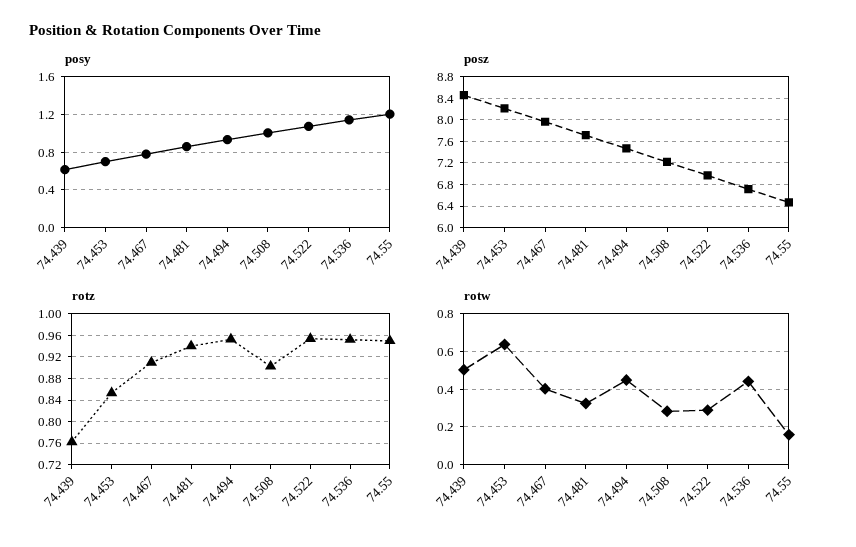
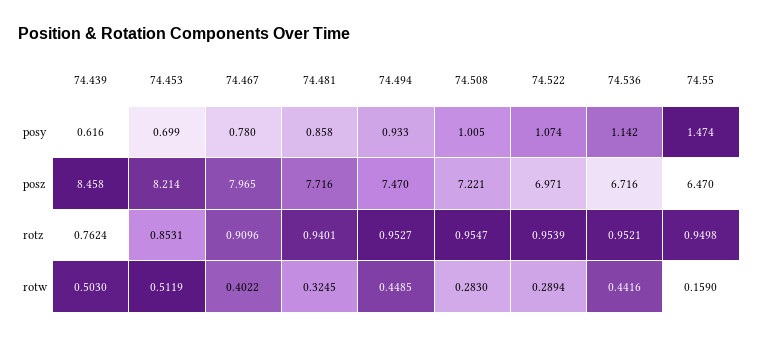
posy, 74.55: 1.2 -> 1.474
rotz, 74.508: 0.9 -> 0.9547
rotw, 74.453: 0.65 -> 0.5119

